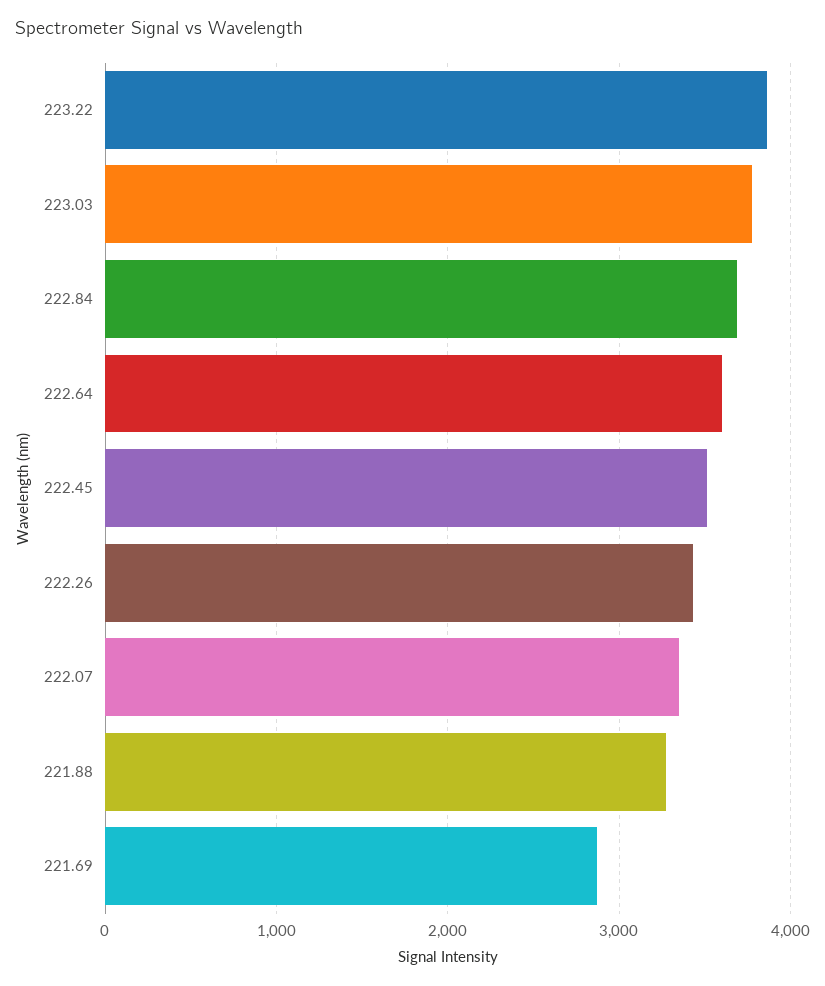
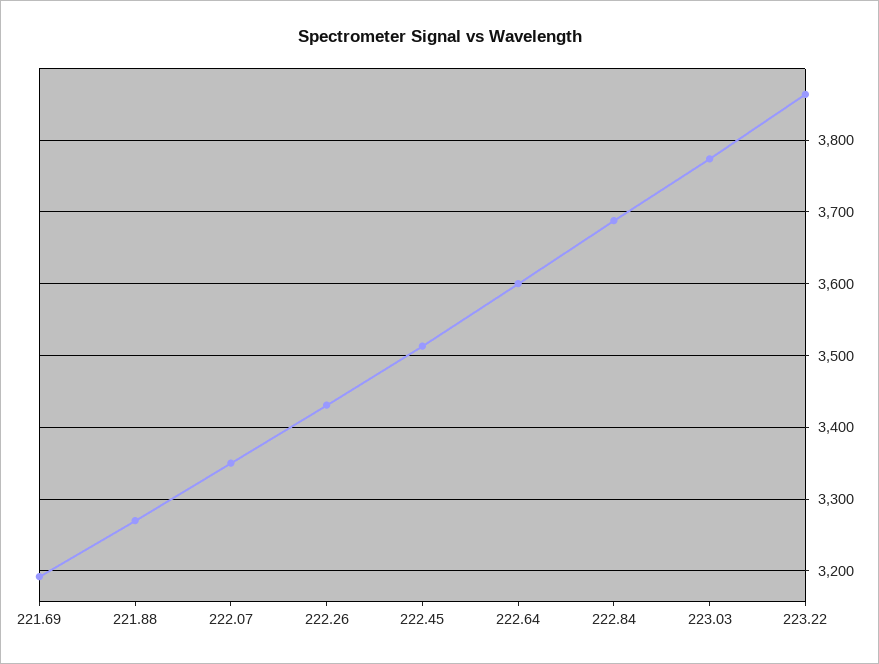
221.69: 2900 -> 3190

